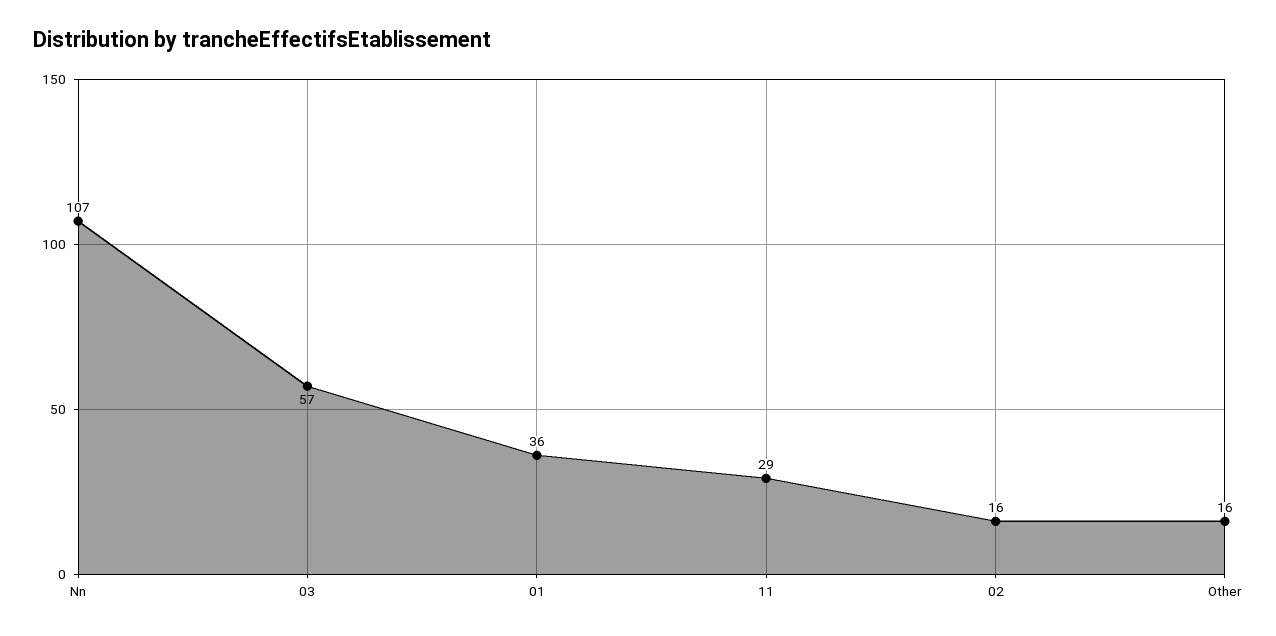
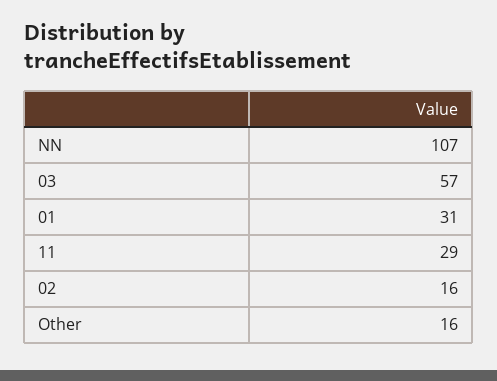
01: 36 -> 31

